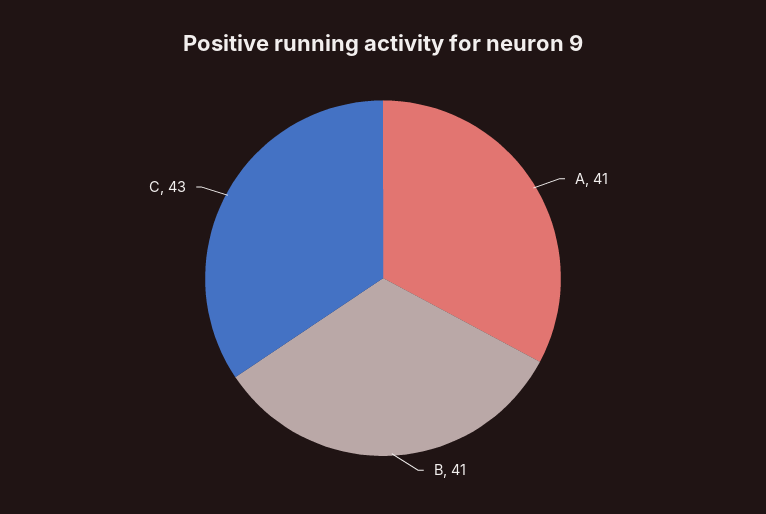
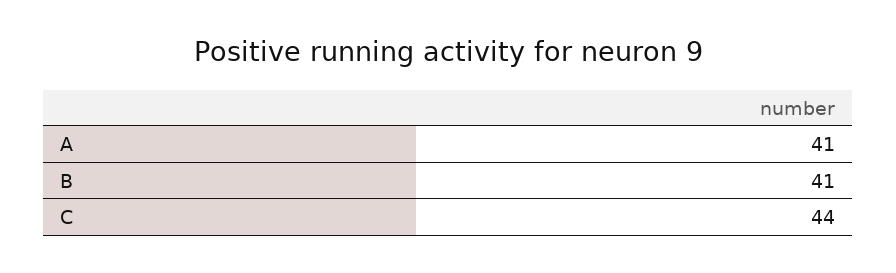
C: 43 -> 44

